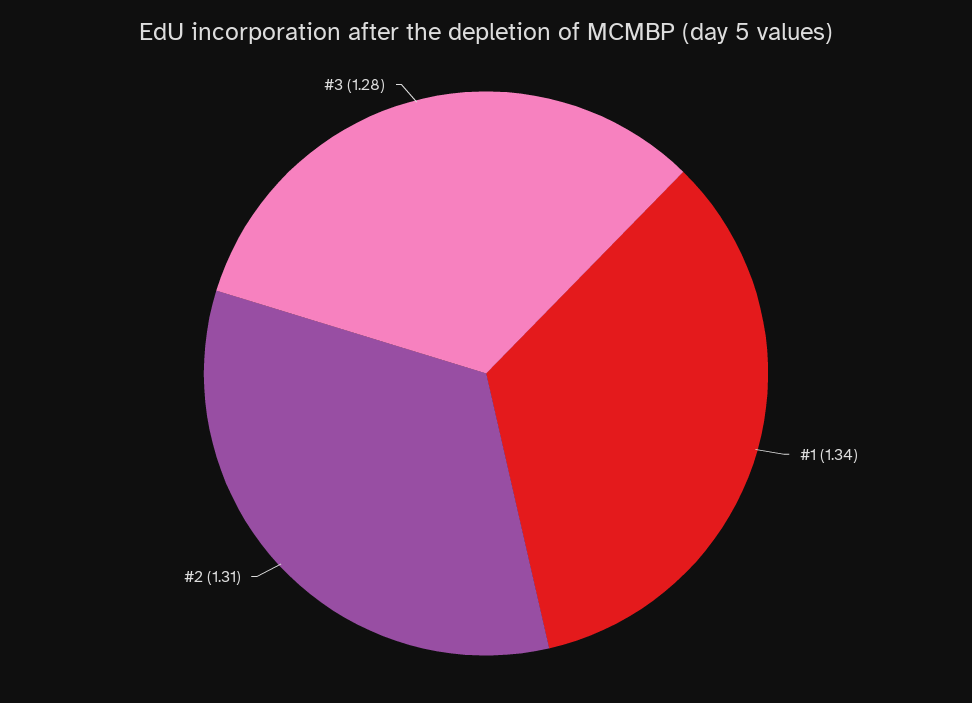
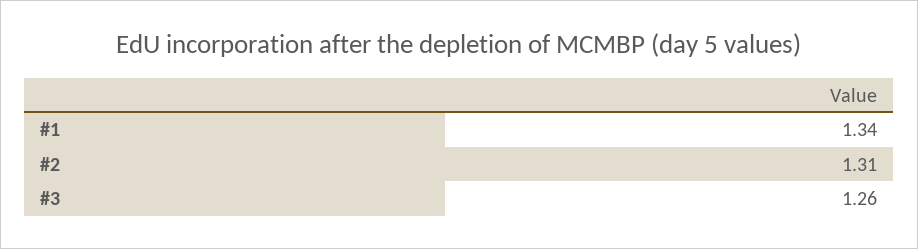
#3: 1.28 -> 1.26

